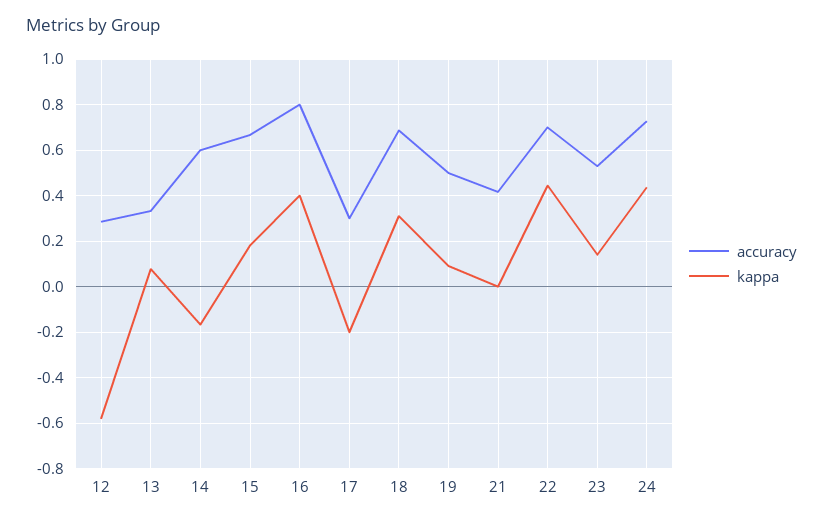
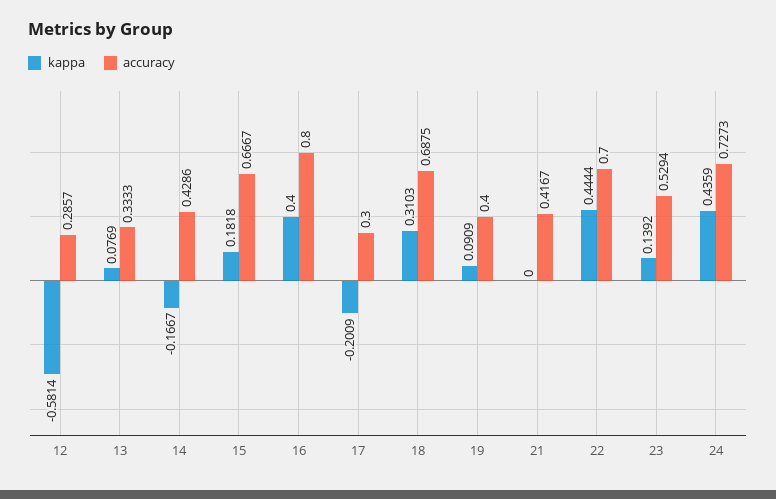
accuracy, 14: 0.6 -> 0.4286
accuracy, 19: 0.5 -> 0.4

